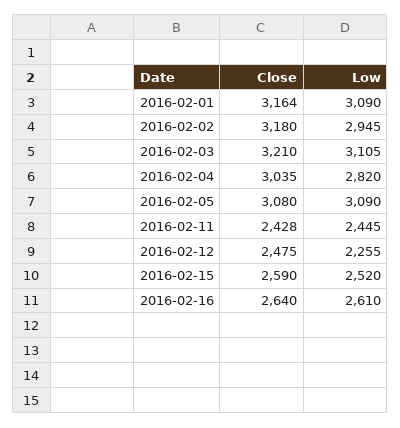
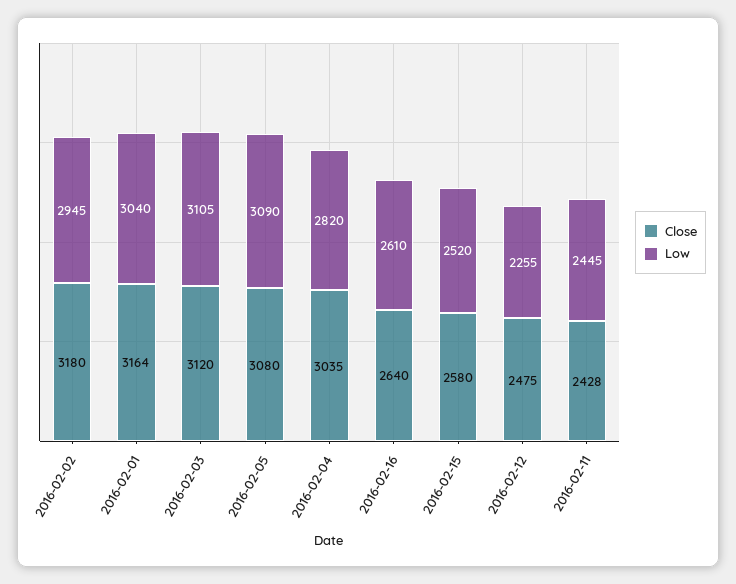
Low, 2016-02-01: 3090 -> 3040
Close, 2016-02-03: 3210 -> 3120
Close, 2016-02-15: 2590 -> 2580

